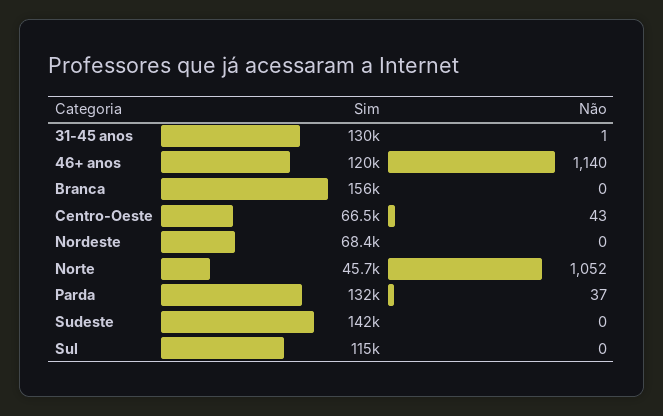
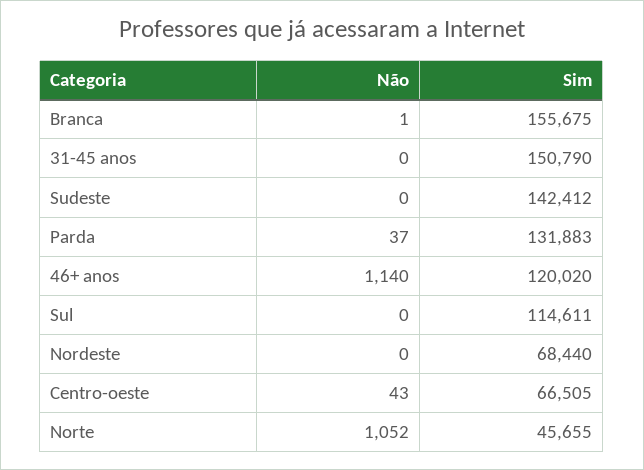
Sim, 31-45 anos: 130000 -> 150790
Não, 31-45 anos: 1 -> 0
Não, Branca: 0 -> 1

